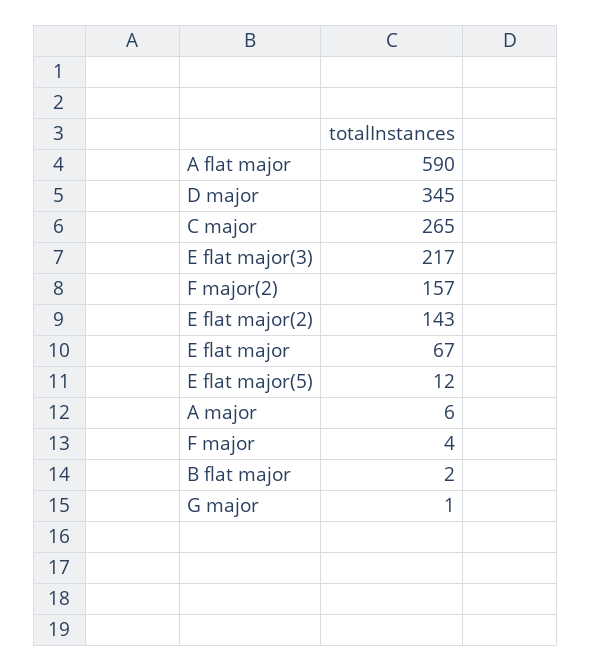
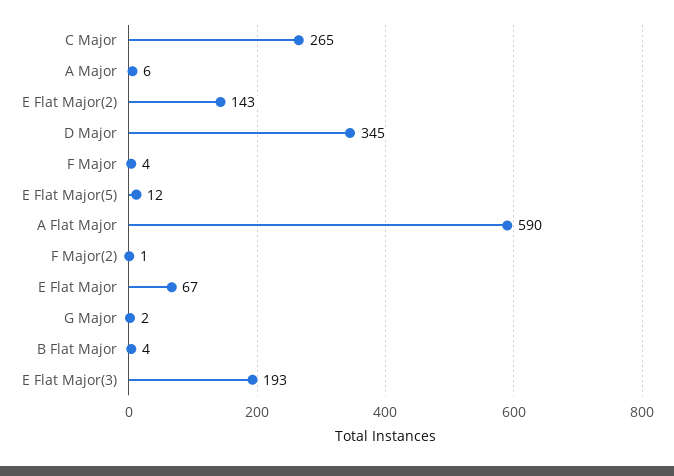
E flat major(3): 217 -> 193
F major(2): 157 -> 1
B flat major: 2 -> 4
G major: 1 -> 2

